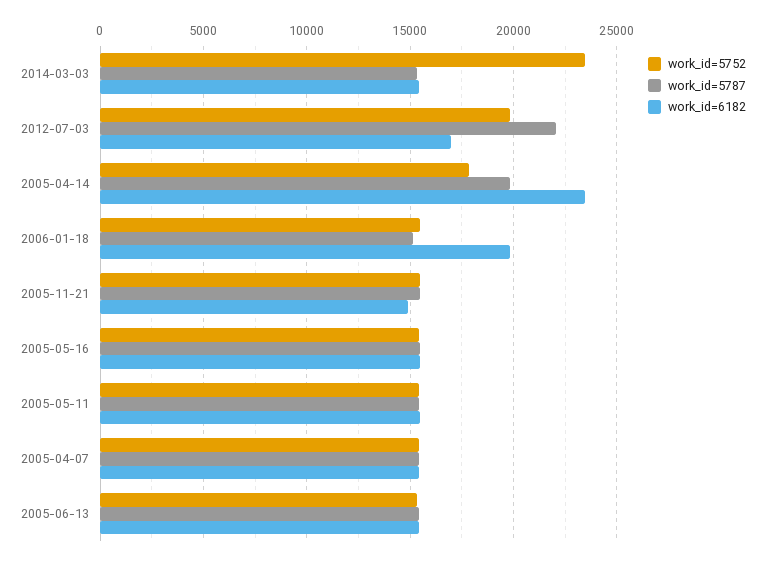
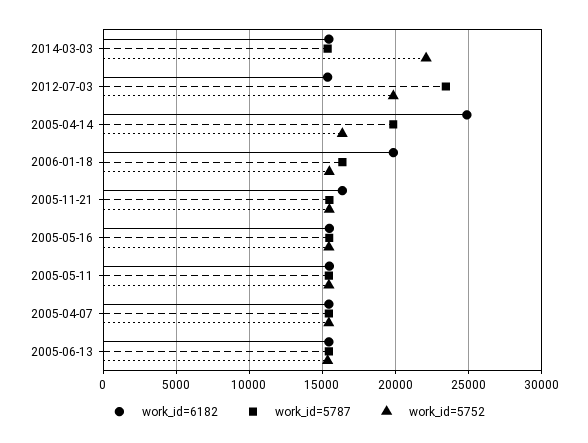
work_id=5752, 2014-03-03: 23500 -> 22000
work_id=5787, 2012-07-03: 22000 -> 23500
work_id=6182, 2012-07-03: 17000 -> 15500
work_id=5752, 2005-04-14: 18000 -> 16500
work_id=6182, 2005-04-14: 23500 -> 25000
work_id=5787, 2006-01-18: 15000 -> 16500
work_id=6182, 2005-11-21: 15000 -> 16500

